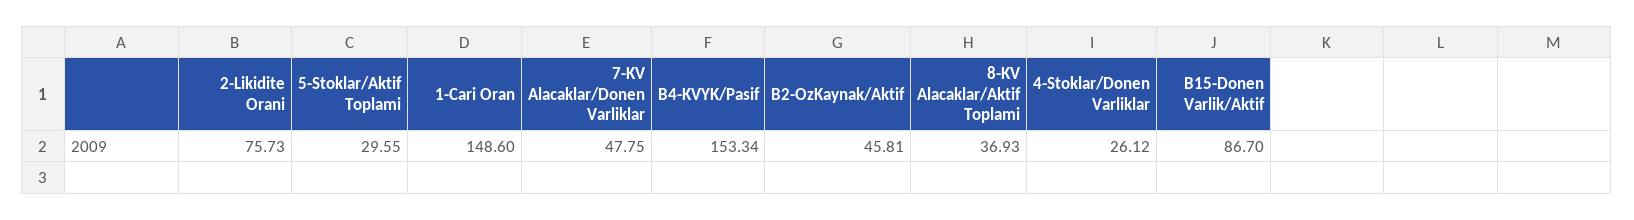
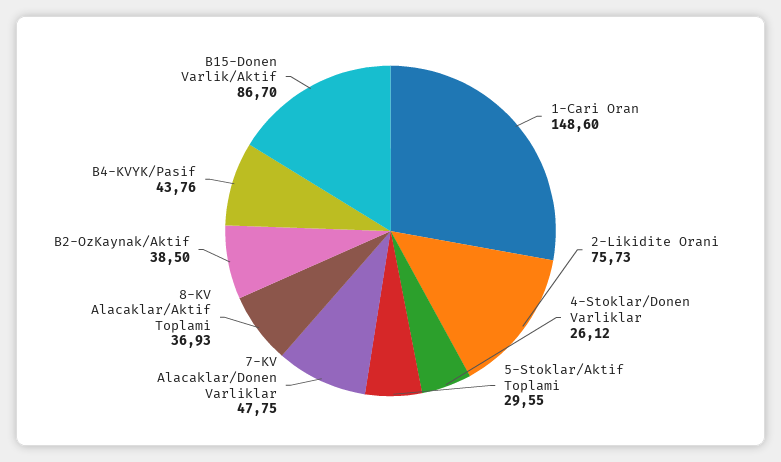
B4-KVYK/Pasif: 153.34 -> 43.76
B2-OzKaynak/Aktif: 45.81 -> 38.5

